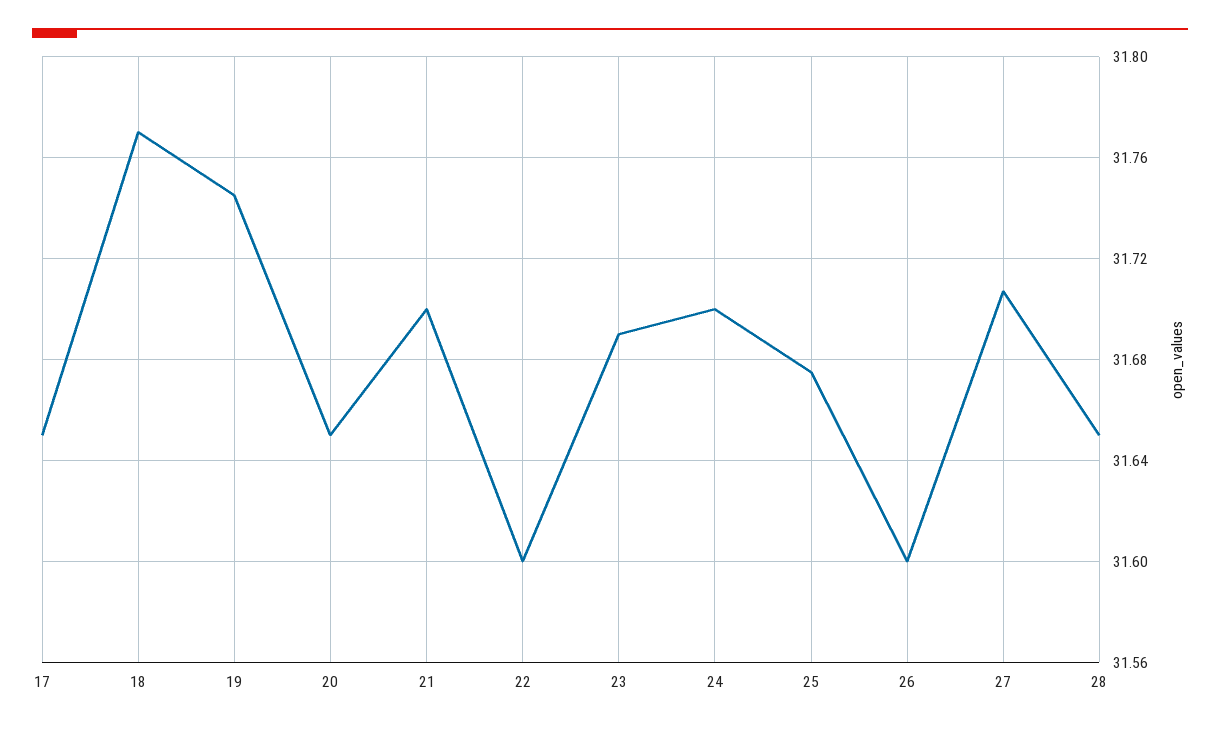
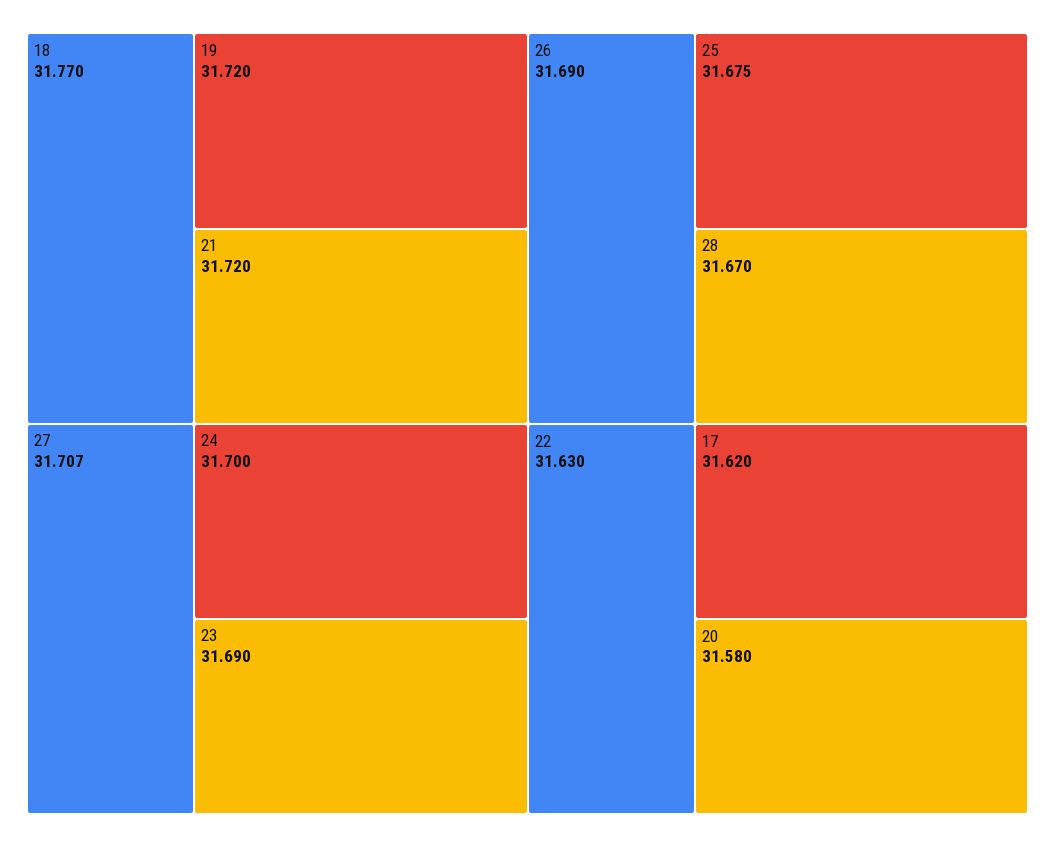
17: 31.65 -> 31.62
19: 31.745 -> 31.72
20: 31.65 -> 31.58
21: 31.7 -> 31.72
22: 31.6 -> 31.63
26: 31.6 -> 31.69
28: 31.65 -> 31.67

